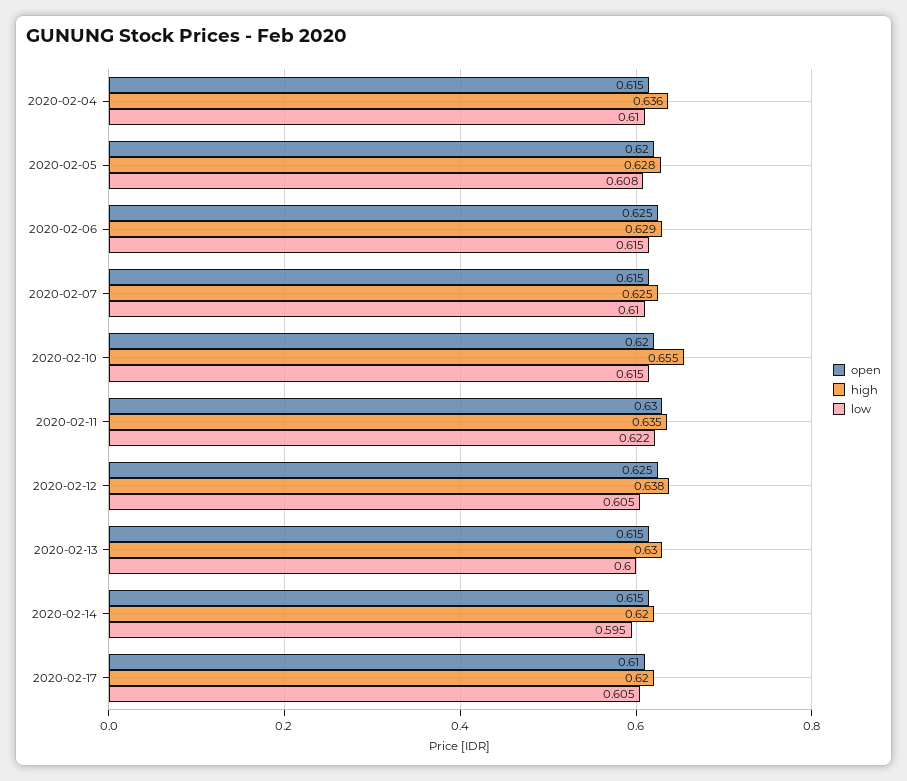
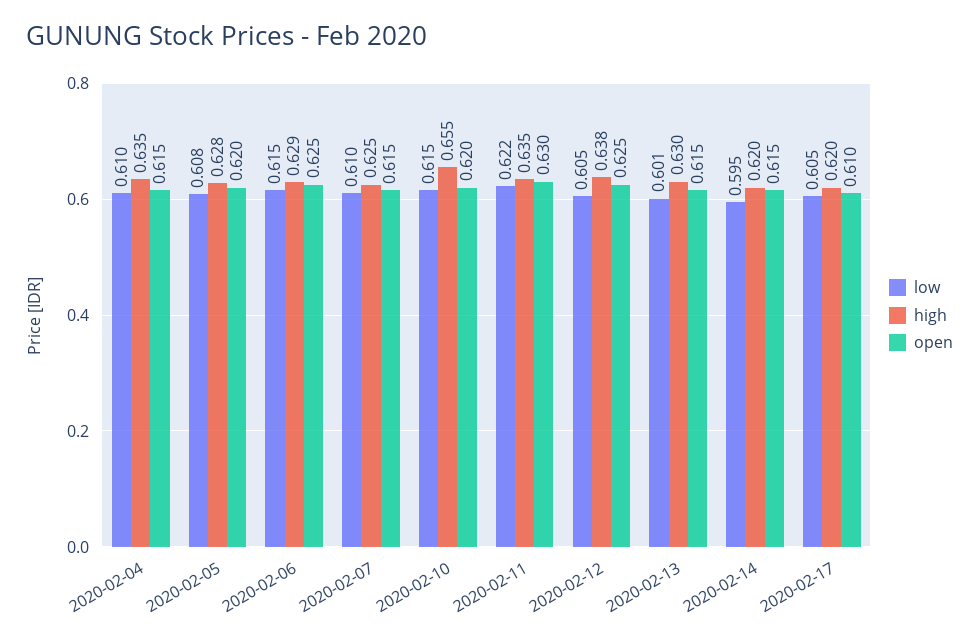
high, 2020-02-04: 0.636 -> 0.635
low, 2020-02-13: 0.6 -> 0.601

